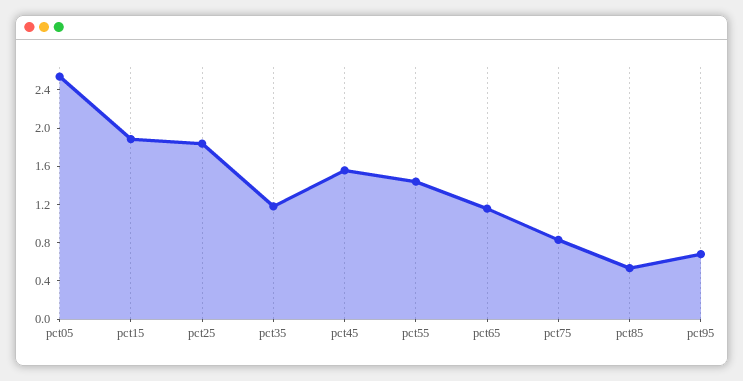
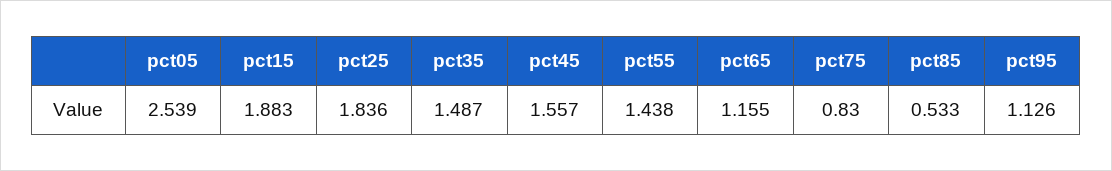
pct35: 1.2 -> 1.487
pct95: 0.7 -> 1.126

